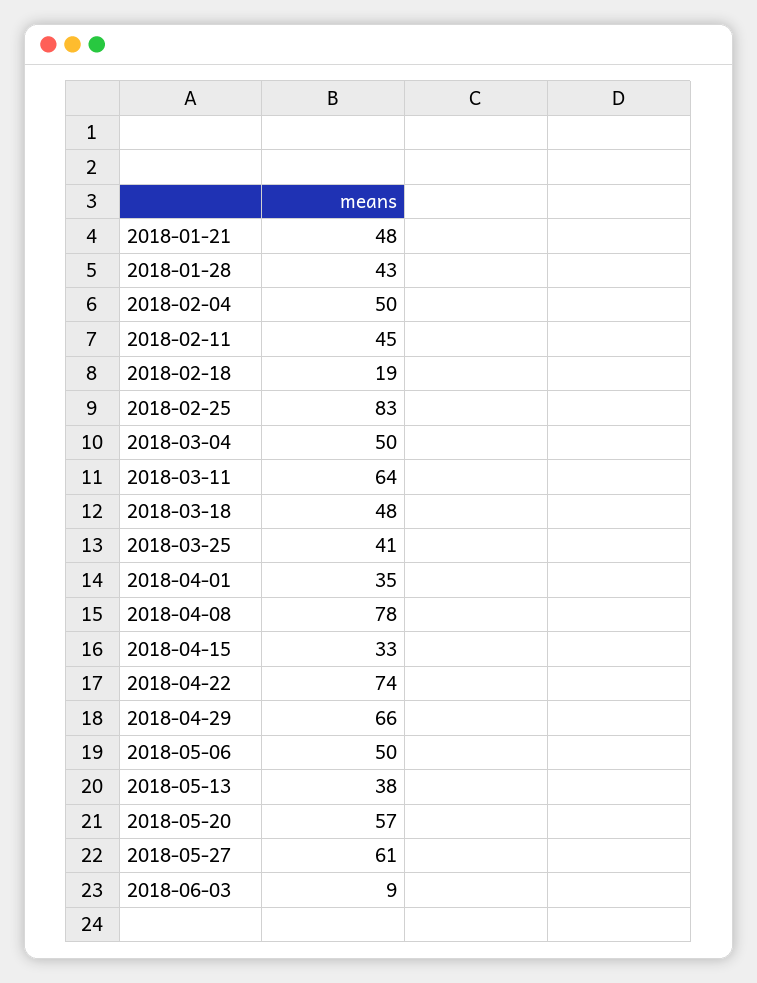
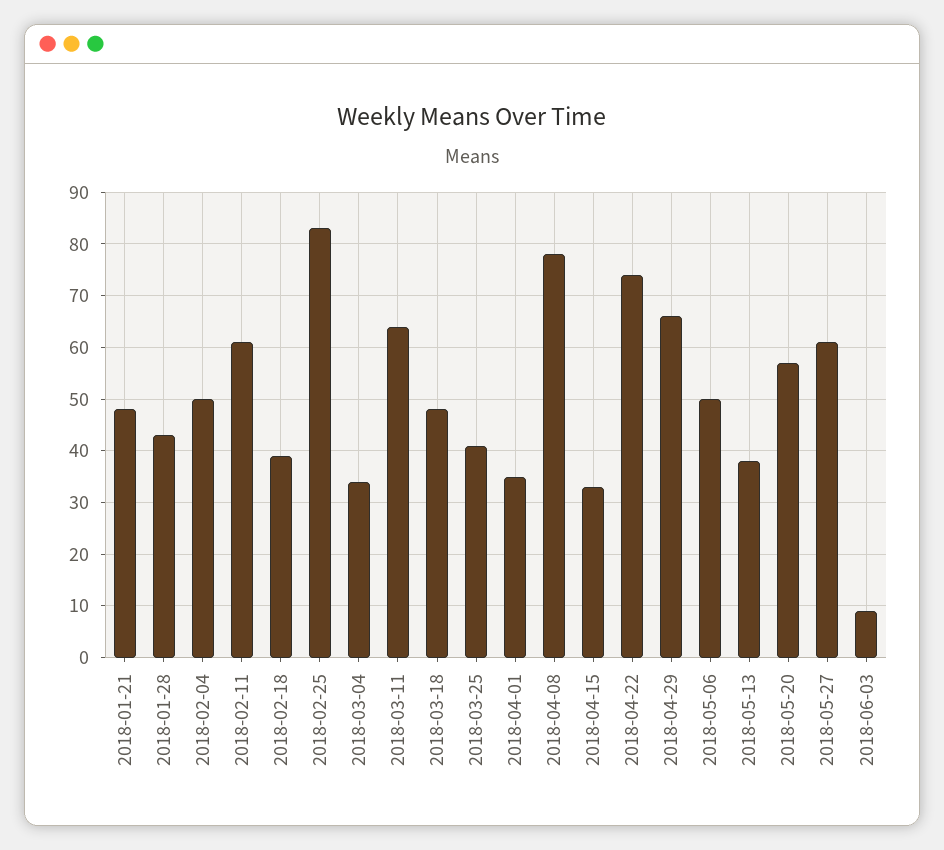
2018-02-11: 45 -> 60
2018-02-18: 19 -> 40
2018-03-04: 50 -> 35

